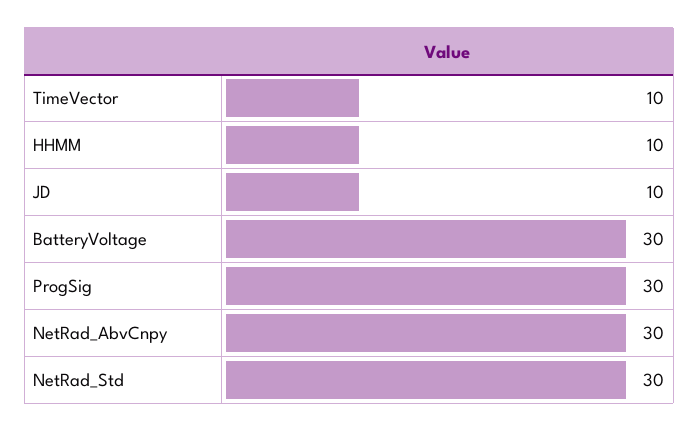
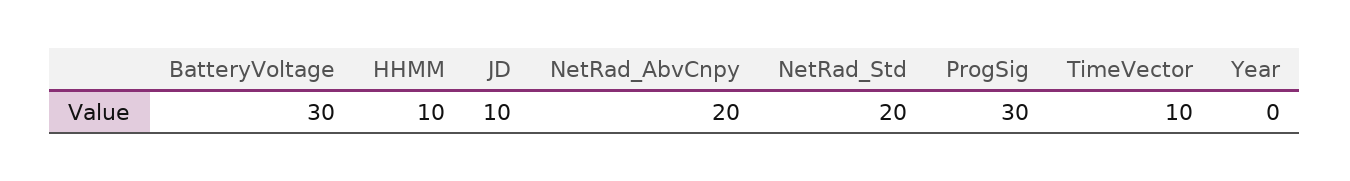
NetRad_AbvCnpy: 30 -> 20
NetRad_Std: 30 -> 20
Year: none -> 0

